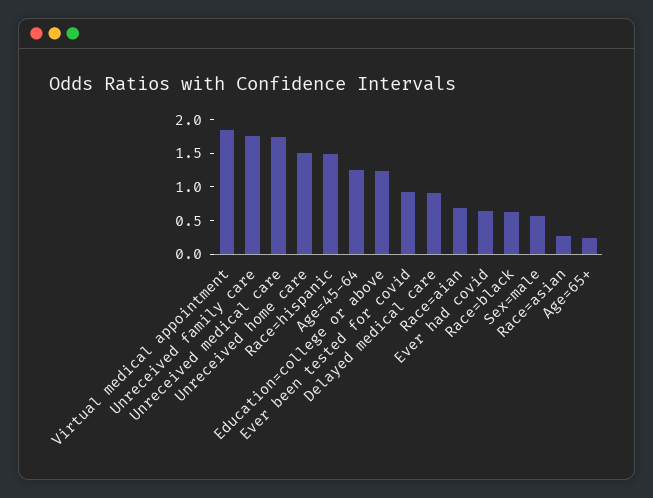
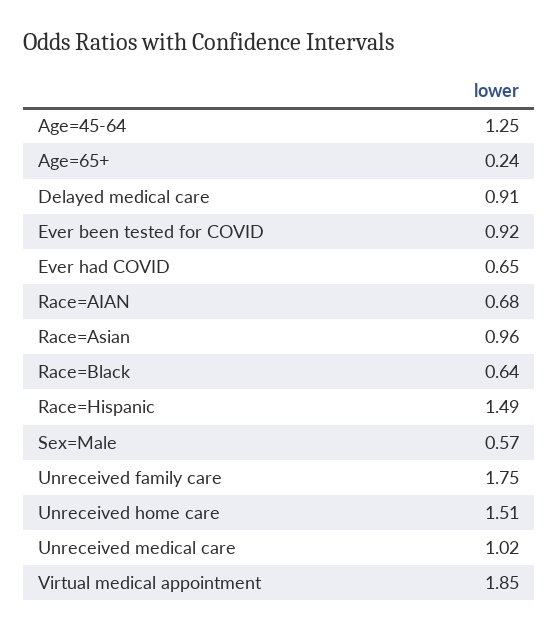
Unreceived medical care: 1.75 -> 1.02
Education=college or above: 1.25 -> none
Race=asian: 0.25 -> 0.96

